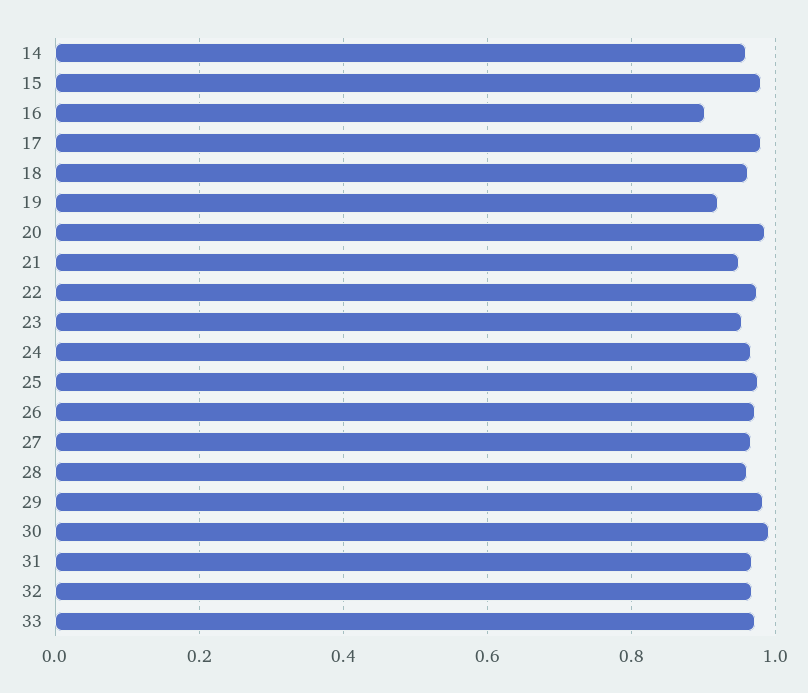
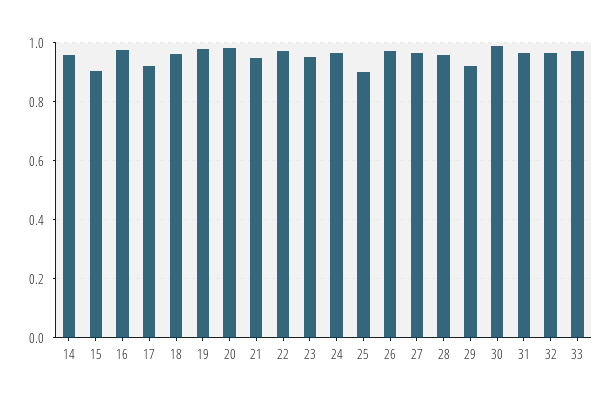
15: 0.98 -> 0.9
16: 0.9 -> 0.975
17: 0.98 -> 0.925
19: 0.92 -> 0.975
25: 0.98 -> 0.9
29: 0.98 -> 0.925

